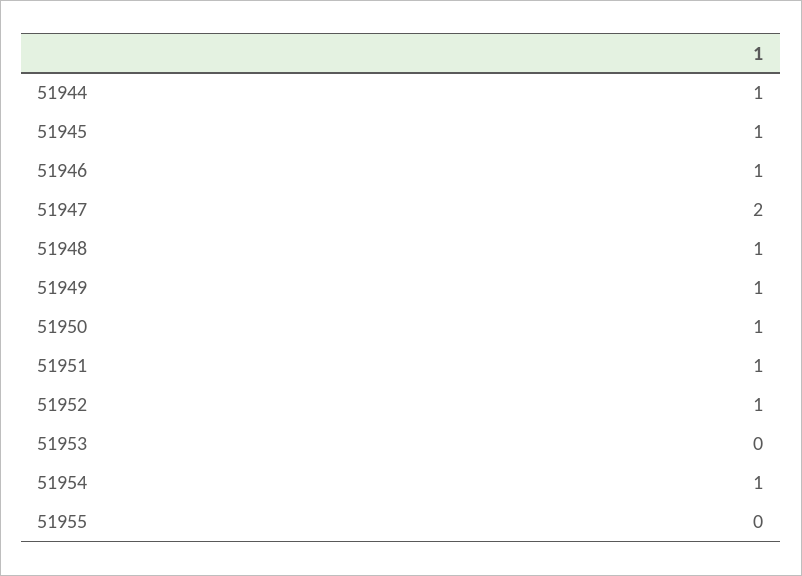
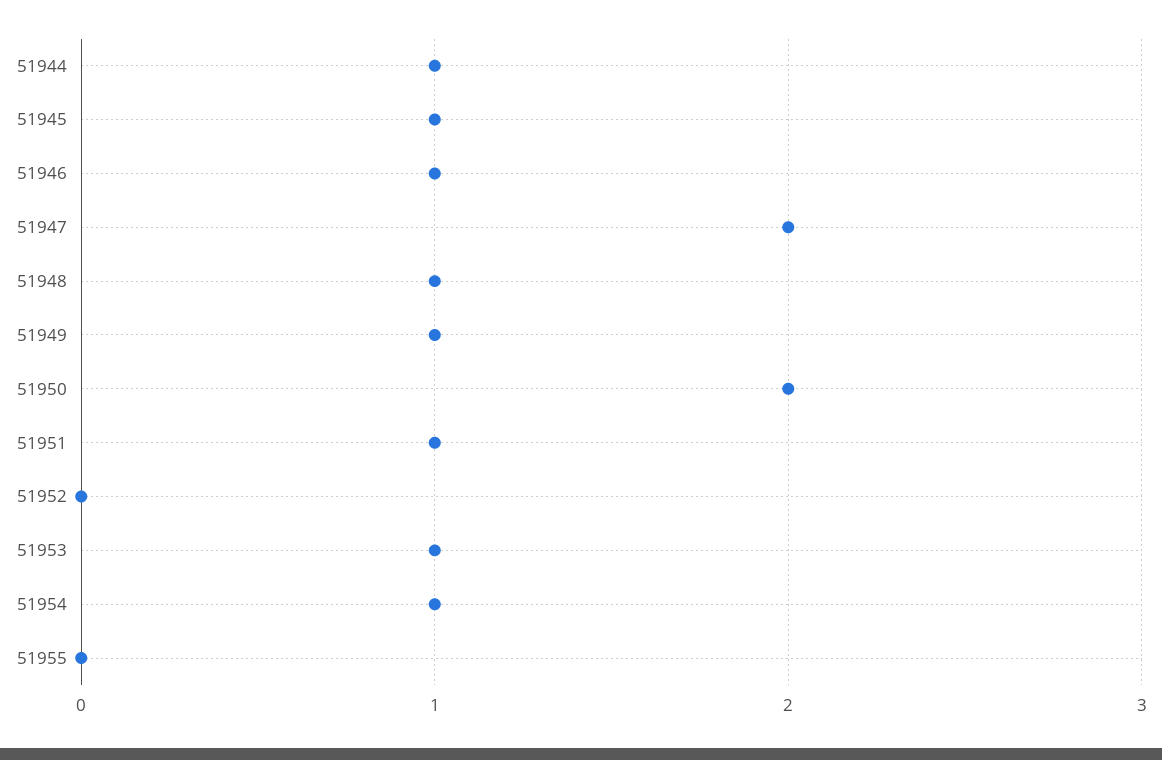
51950: 1 -> 2
51952: 1 -> 0
51953: 0 -> 1

